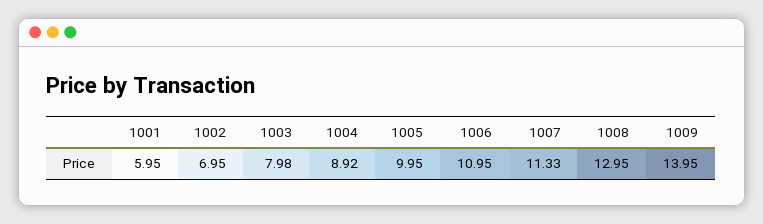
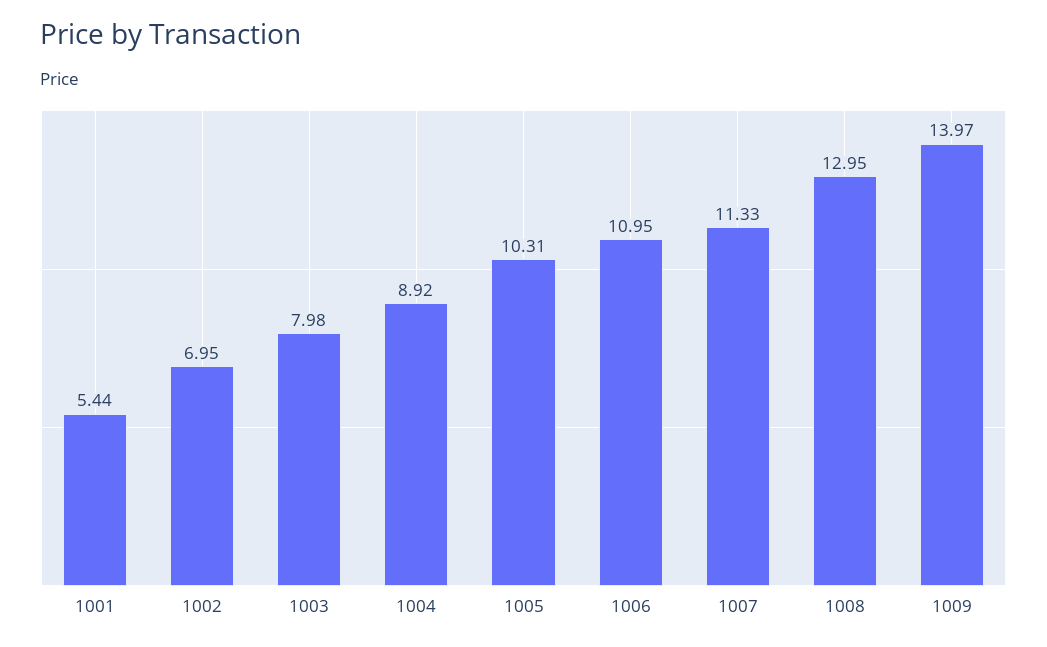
1001: 5.95 -> 5.44
1005: 9.95 -> 10.31
1009: 13.95 -> 13.97

